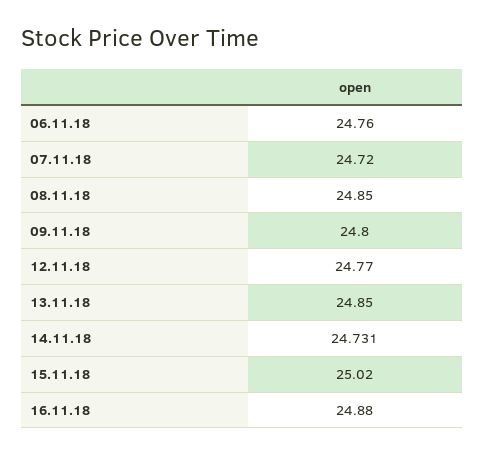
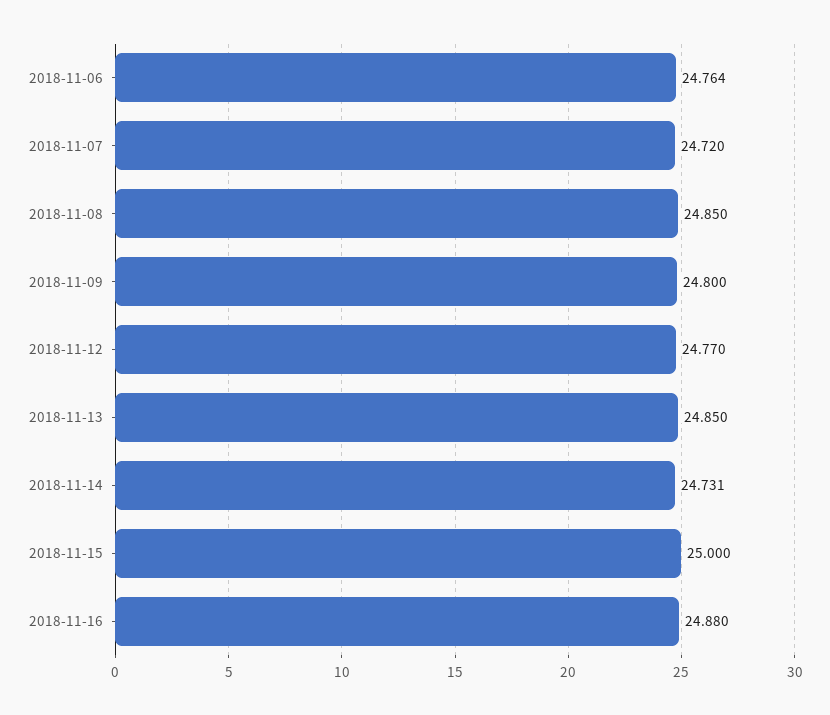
06.11.18: 24.76 -> 24.764
15.11.18: 25.02 -> 25

